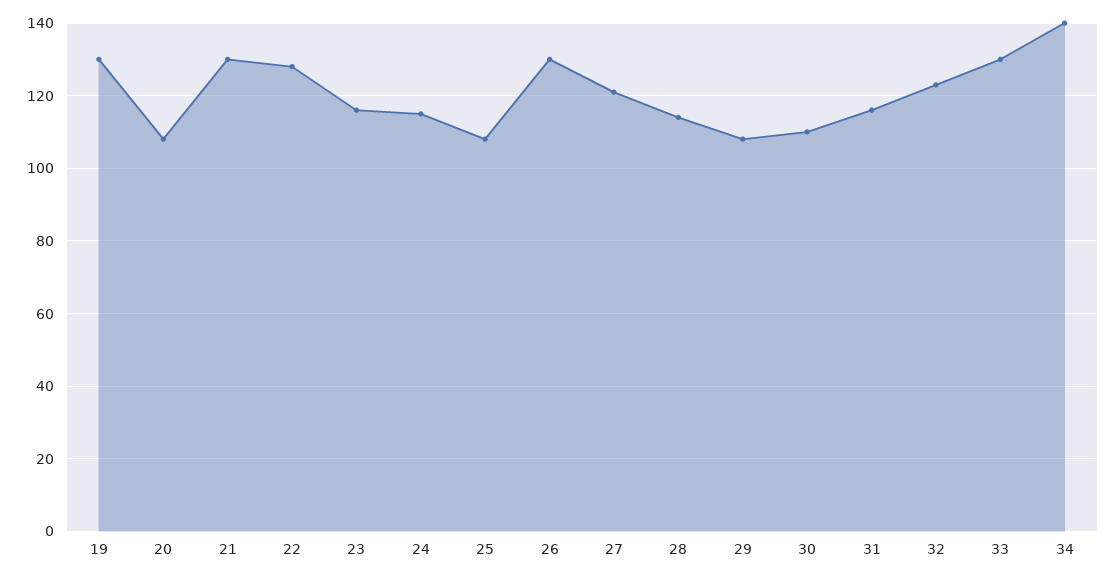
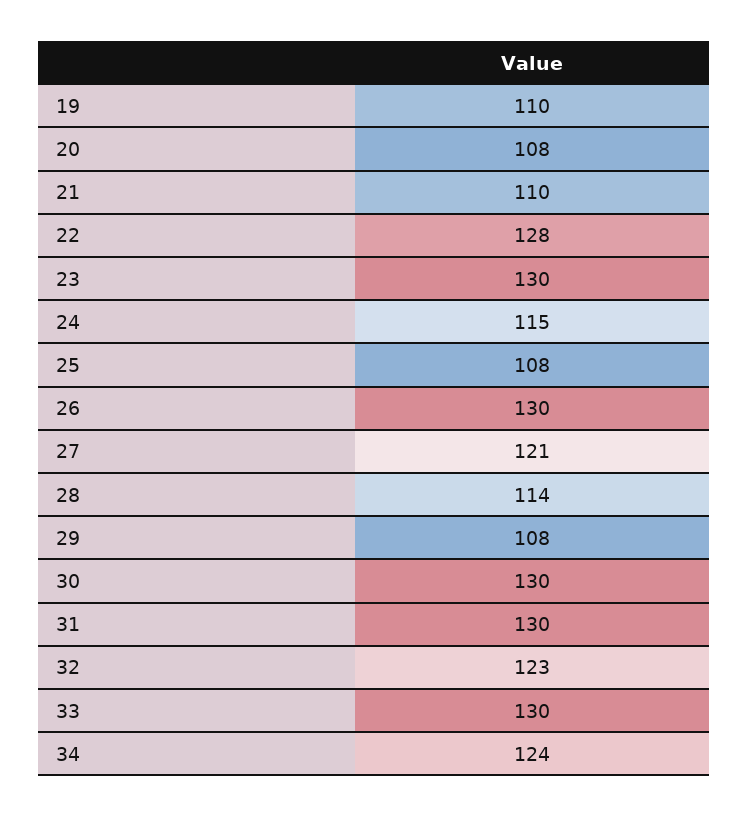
19: 130 -> 110
21: 130 -> 110
23: 115 -> 130
30: 110 -> 130
31: 115 -> 130
34: 140 -> 124

